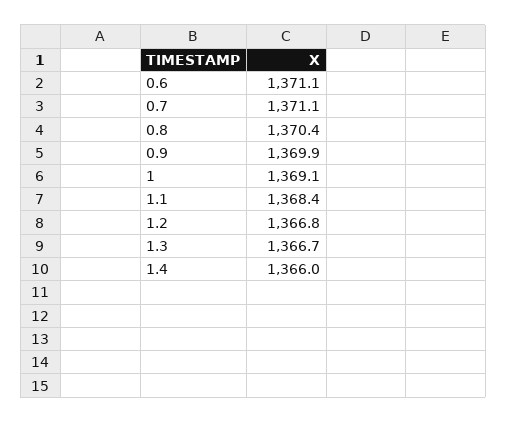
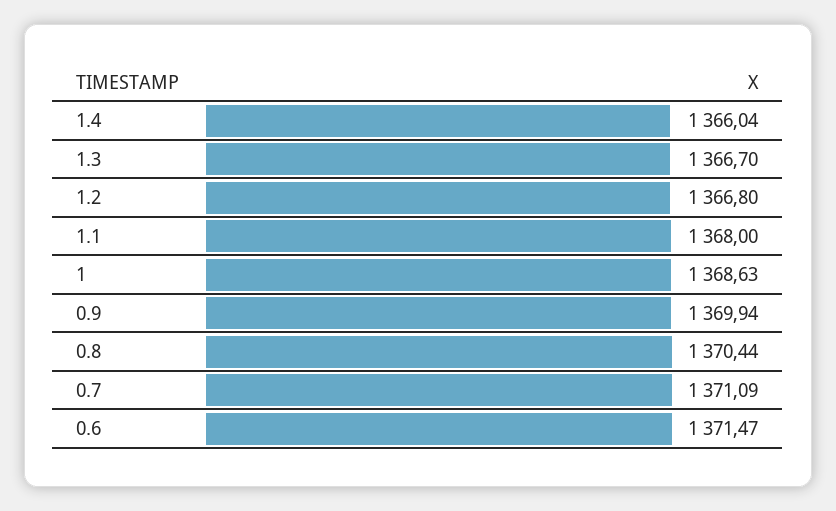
0.6: 1371.1 -> 1371.47
1: 1369.1 -> 1368.63
1.1: 1368.4 -> 1368

